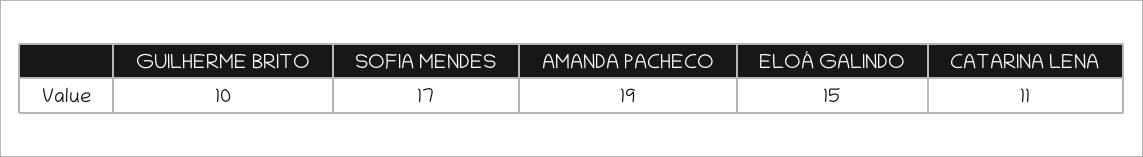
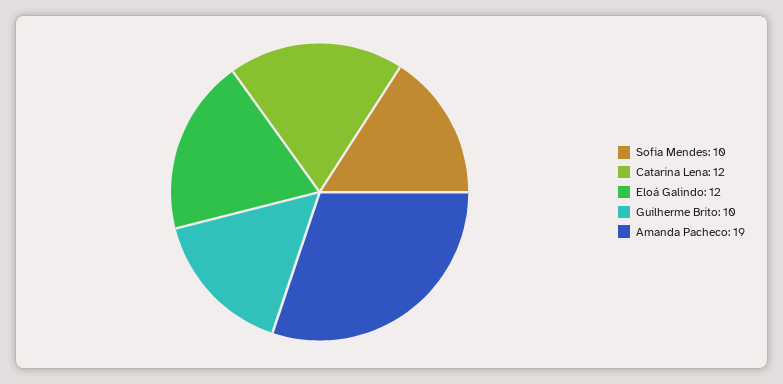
SOFIA MENDES: 17 -> 10
ELOÁ GALINDO: 15 -> 12
CATARINA LENA: 11 -> 12

